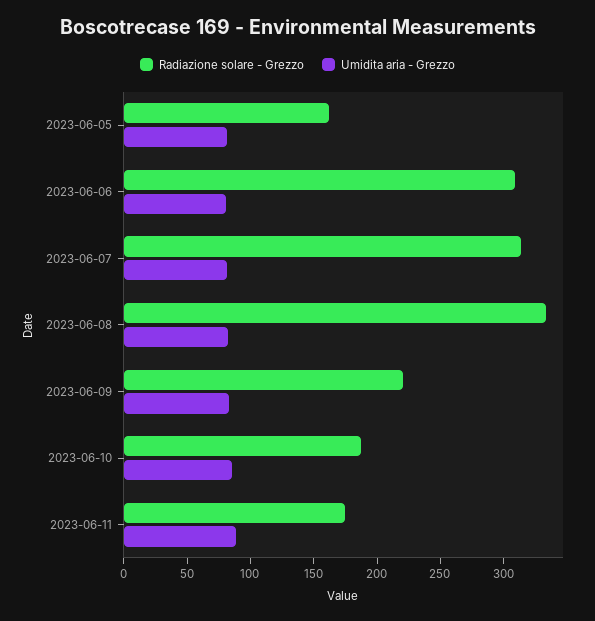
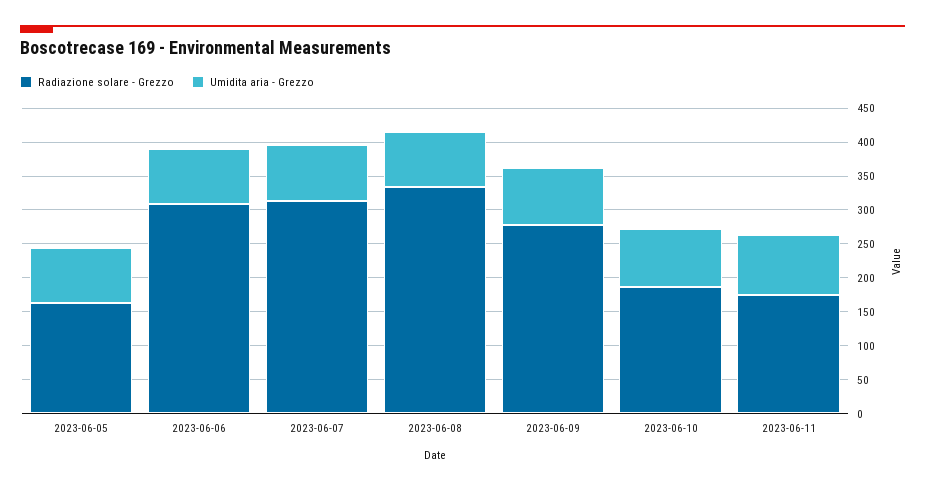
Radiazione solare - Grezzo, 2023-06-09: 220 -> 275

